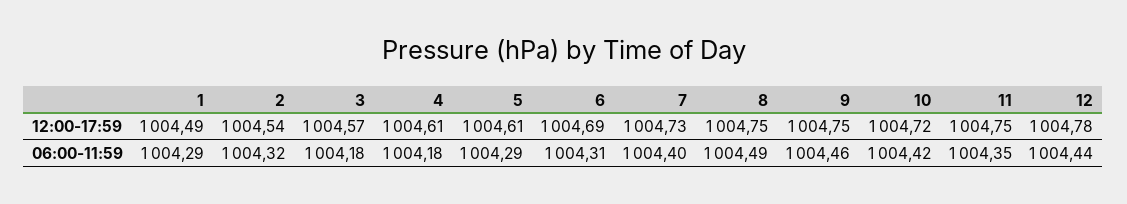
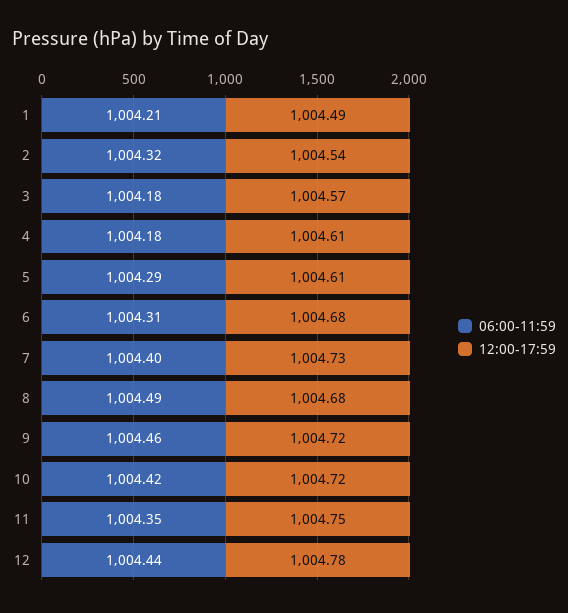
12:00-17:59, 6: 1004.69 -> 1004.68
12:00-17:59, 8: 1004.75 -> 1004.68
12:00-17:59, 9: 1004.75 -> 1004.72
06:00-11:59, 1: 1004.29 -> 1004.21

